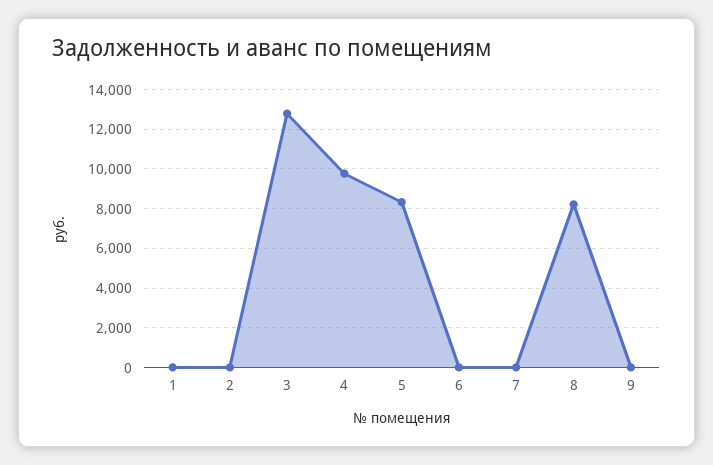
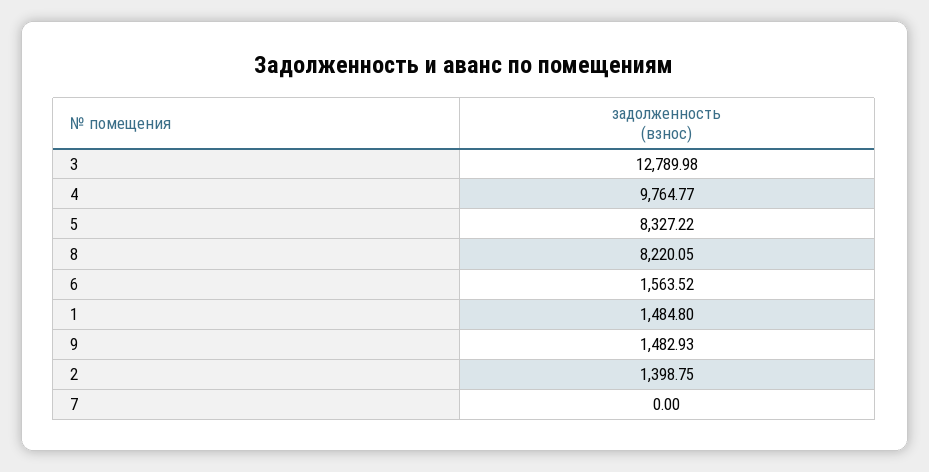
1: 0 -> 1484.8
2: 0 -> 1398.75
6: 0 -> 1563.52
9: 0 -> 1482.93

